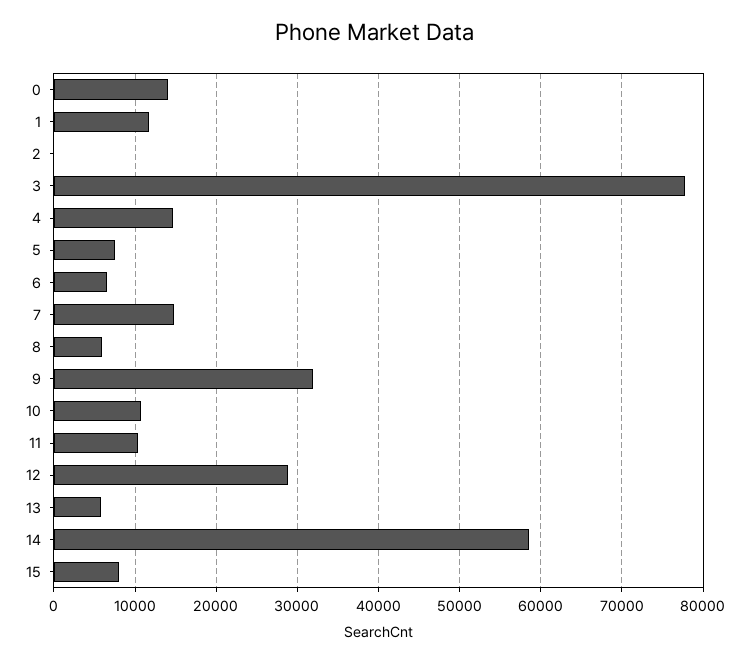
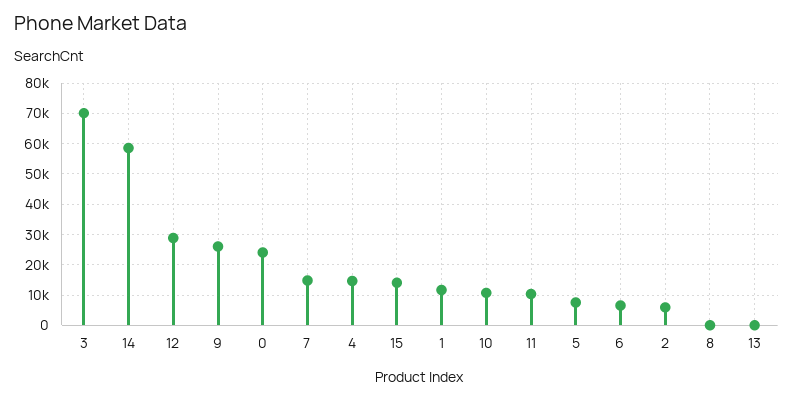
0: 14000 -> 24000
2: 0 -> 6000
3: 78000 -> 70000
8: 6000 -> 0
9: 32000 -> 26000
13: 6000 -> 0
15: 8000 -> 14000

